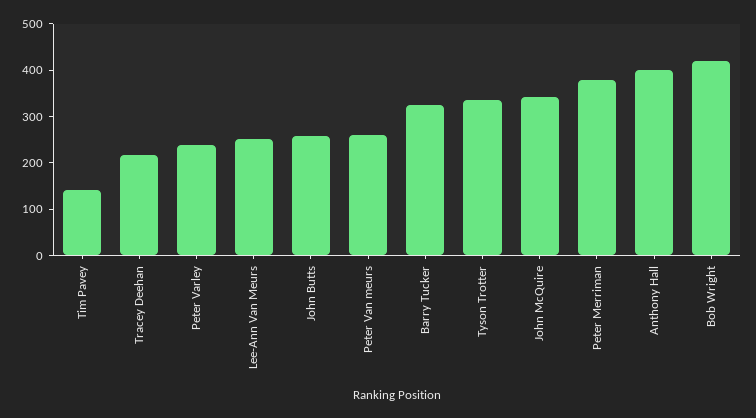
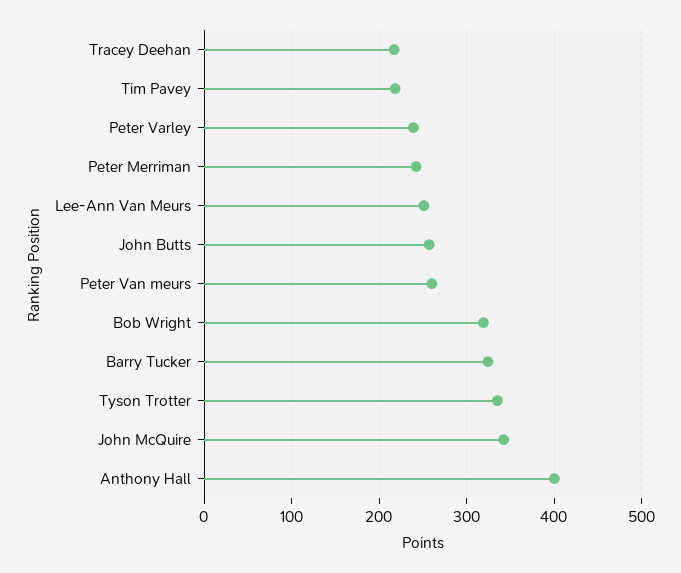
Tim Pavey: 140 -> 220
Peter Merriman: 380 -> 240
Bob Wright: 420 -> 320

